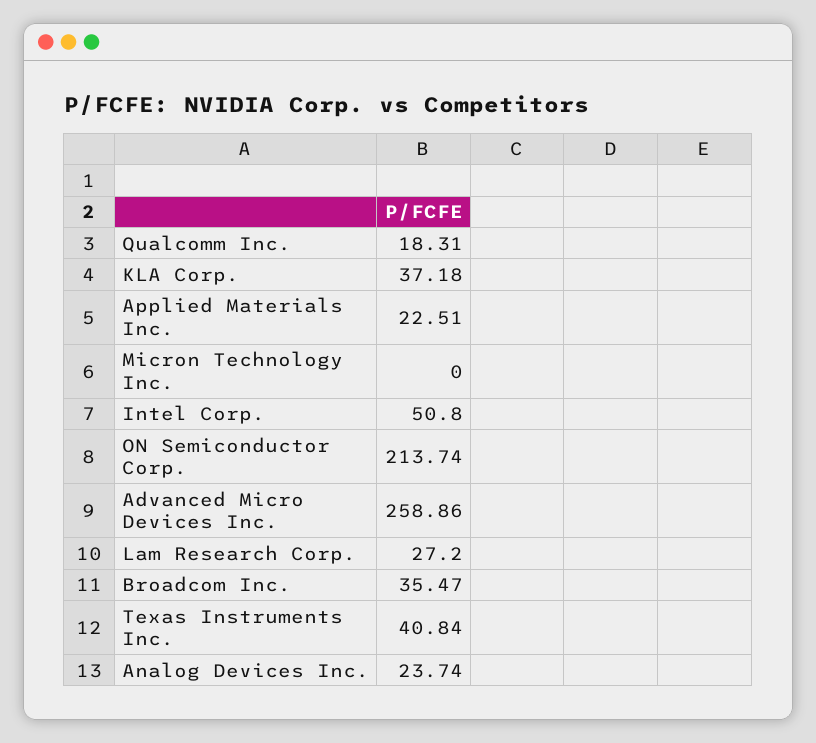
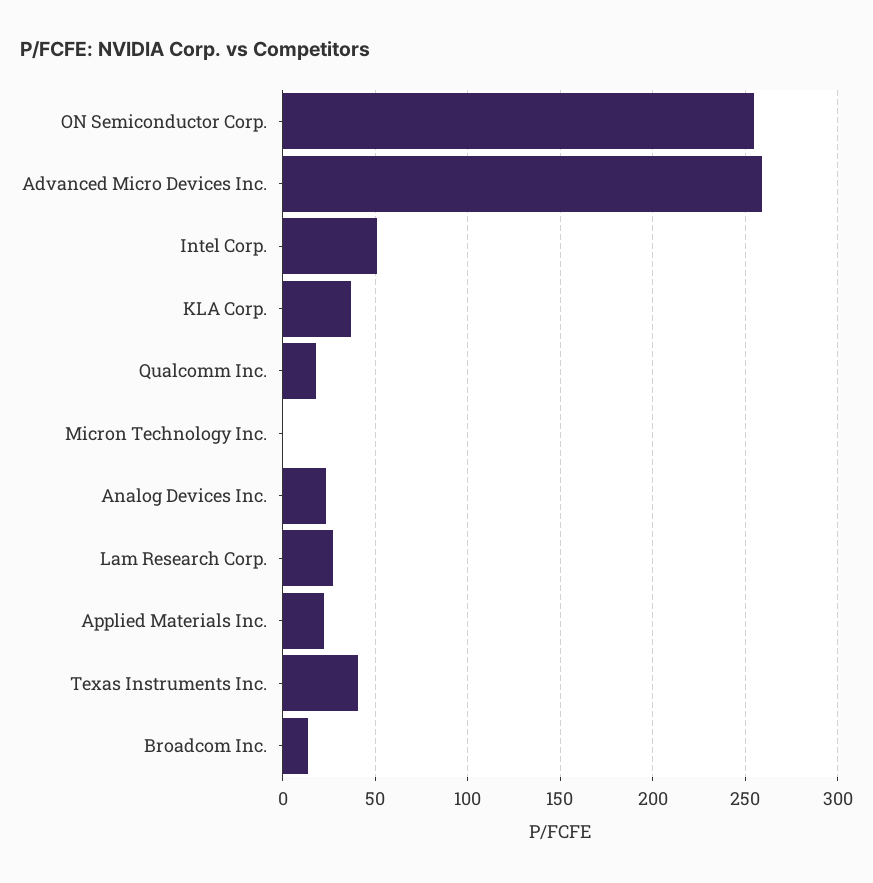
ON Semiconductor Corp.: 213.74 -> 255
Broadcom Inc.: 35.47 -> 15

